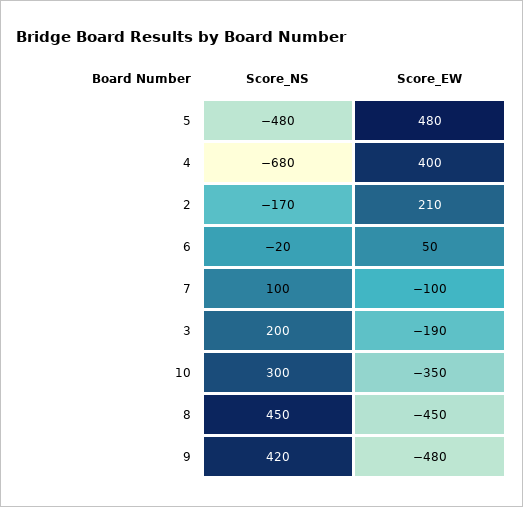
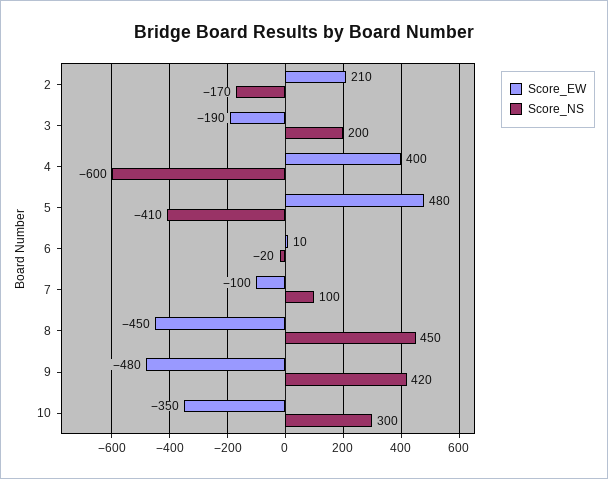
Score_NS, 5: -480 -> -410
Score_NS, 4: -680 -> -600
Score_EW, 6: 50 -> 10

